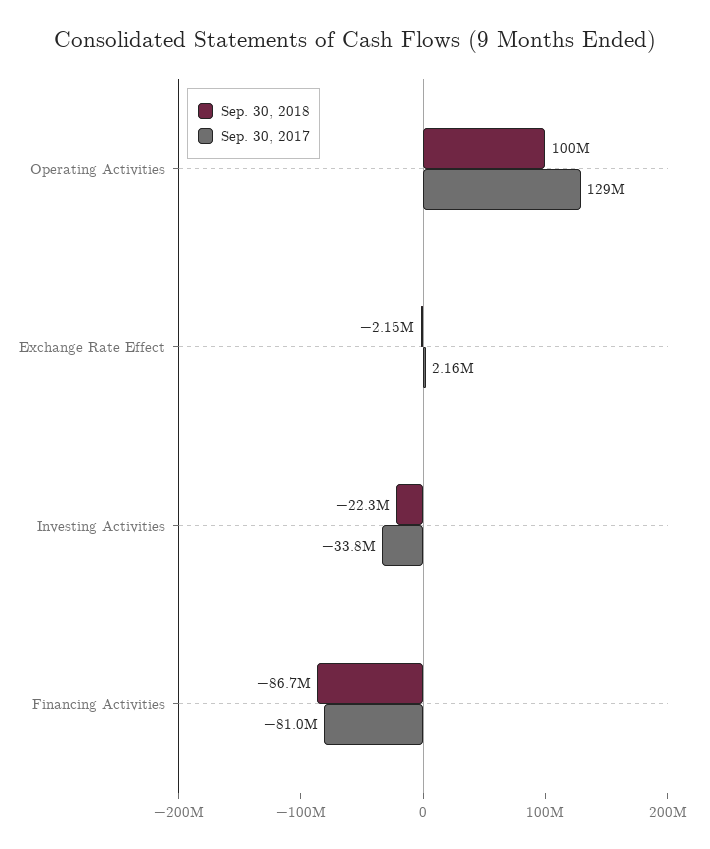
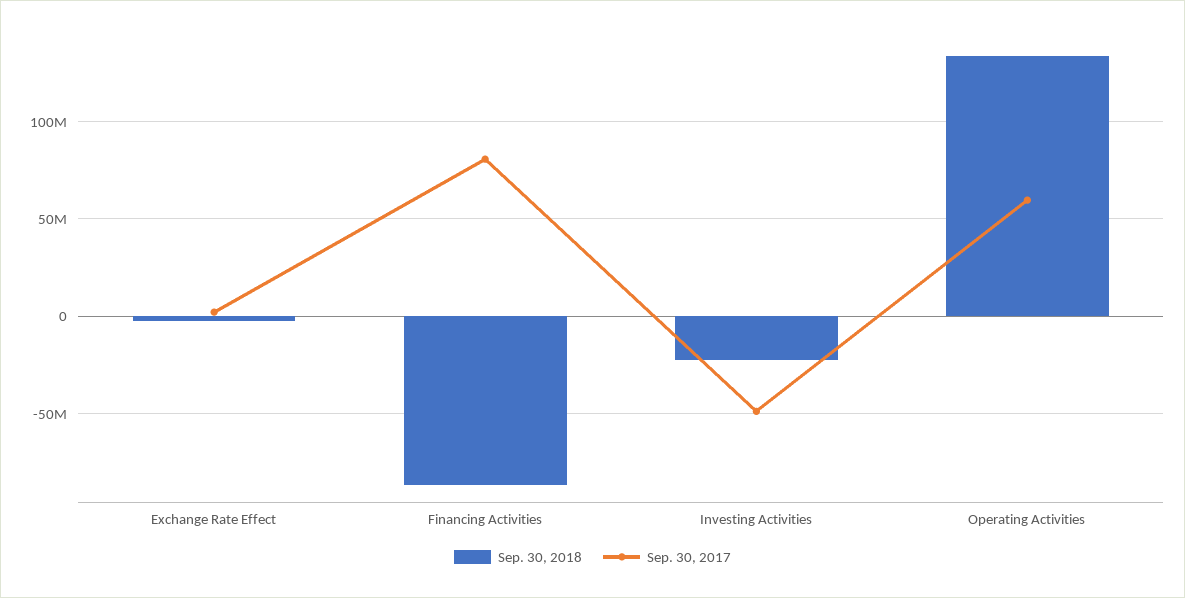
Sep. 30, 2018, Operating Activities: 100000000 -> 135000000
Sep. 30, 2017, Operating Activities: 129000000 -> 60000000
Sep. 30, 2017, Investing Activities: -33800000 -> -50000000
Sep. 30, 2017, Financing Activities: -81000000 -> 80000000

